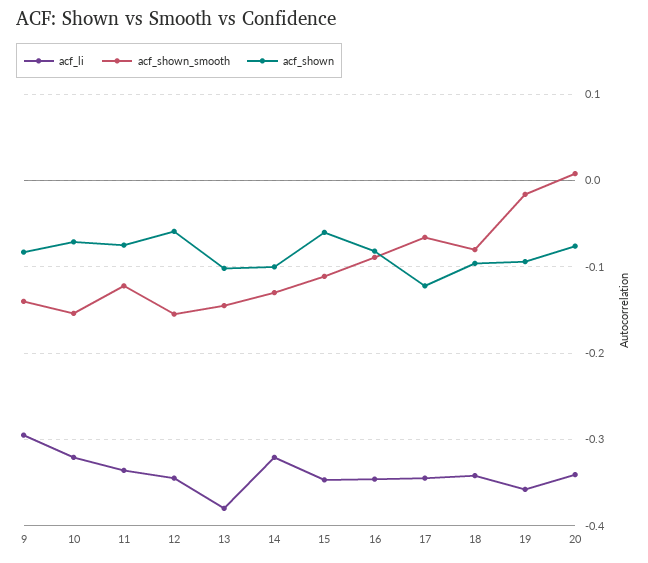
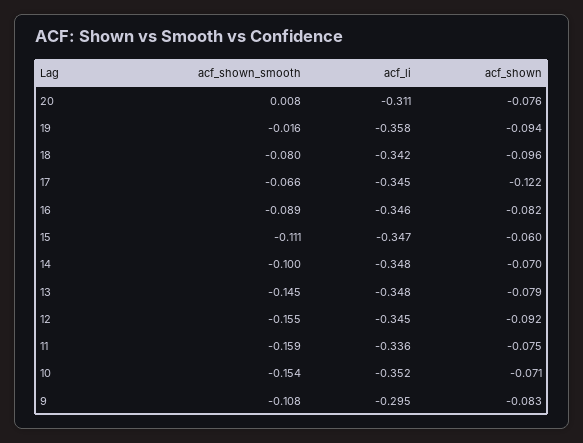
acf_shown_smooth, 9: -0.14 -> -0.108
acf_li, 10: -0.32 -> -0.352
acf_shown_smooth, 11: -0.12 -> -0.159
acf_shown, 12: -0.06 -> -0.092
acf_li, 13: -0.38 -> -0.348
acf_shown, 13: -0.1 -> -0.079
acf_li, 14: -0.32 -> -0.348
acf_shown_smooth, 14: -0.13 -> -0.1
acf_shown, 14: -0.1 -> -0.07
acf_li, 20: -0.34 -> -0.311

